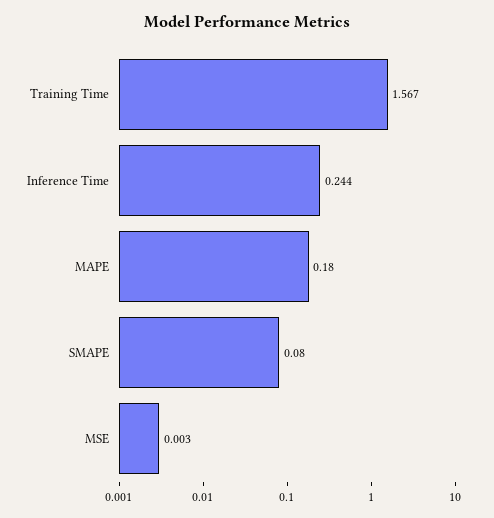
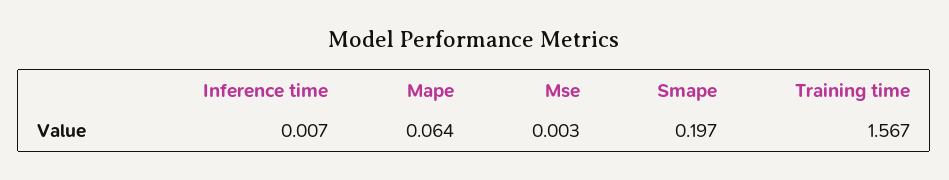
Inference Time: 0.244 -> 0.007
MAPE: 0.18 -> 0.064
SMAPE: 0.08 -> 0.197

